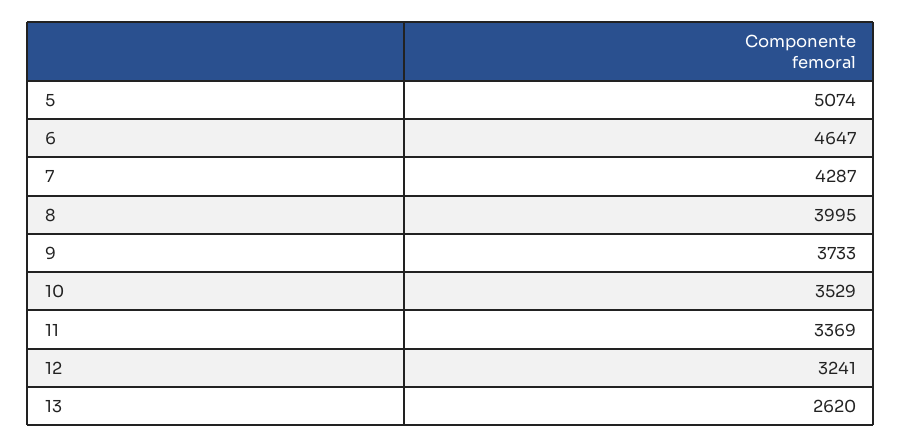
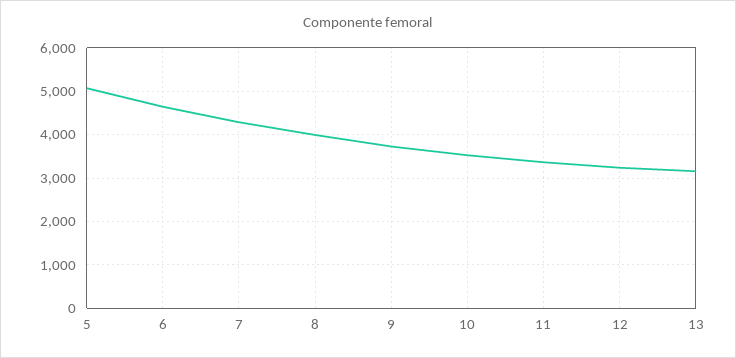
13: 2620 -> 3200

